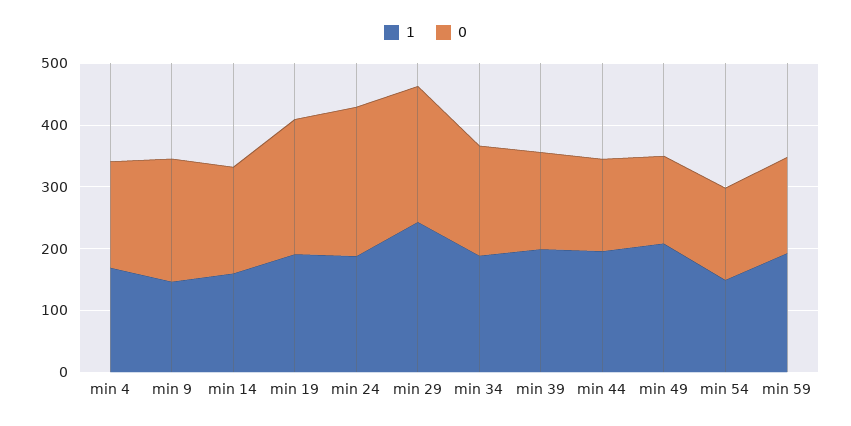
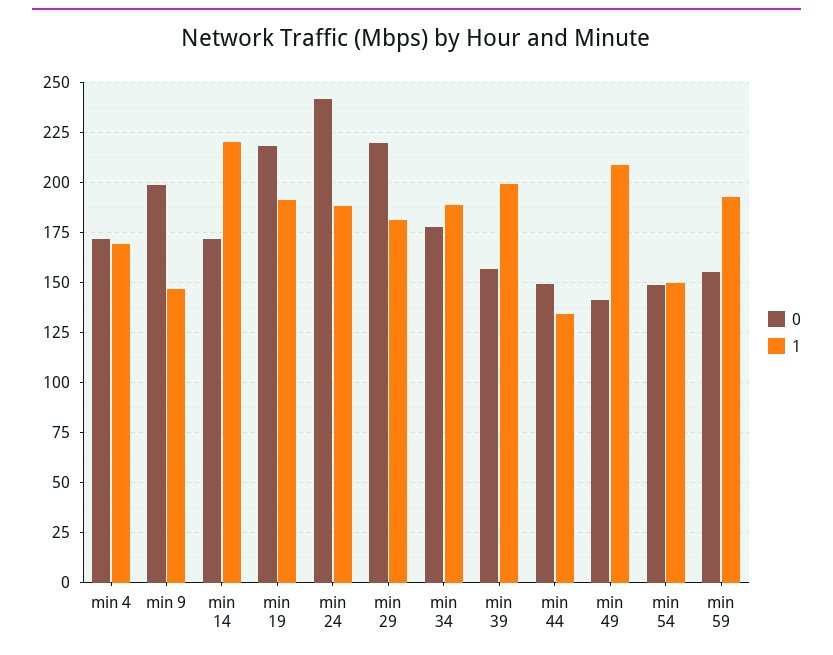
1, min 14: 160 -> 220
1, min 29: 240 -> 180
1, min 44: 200 -> 135

